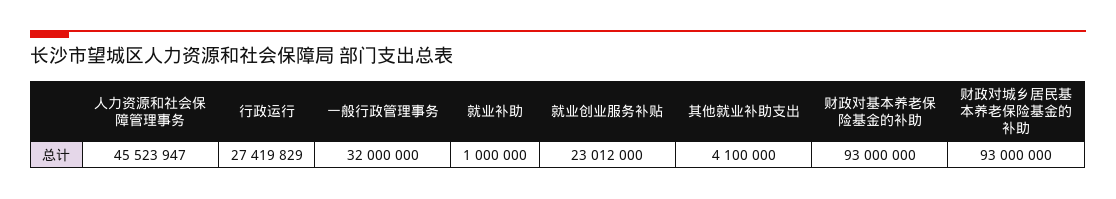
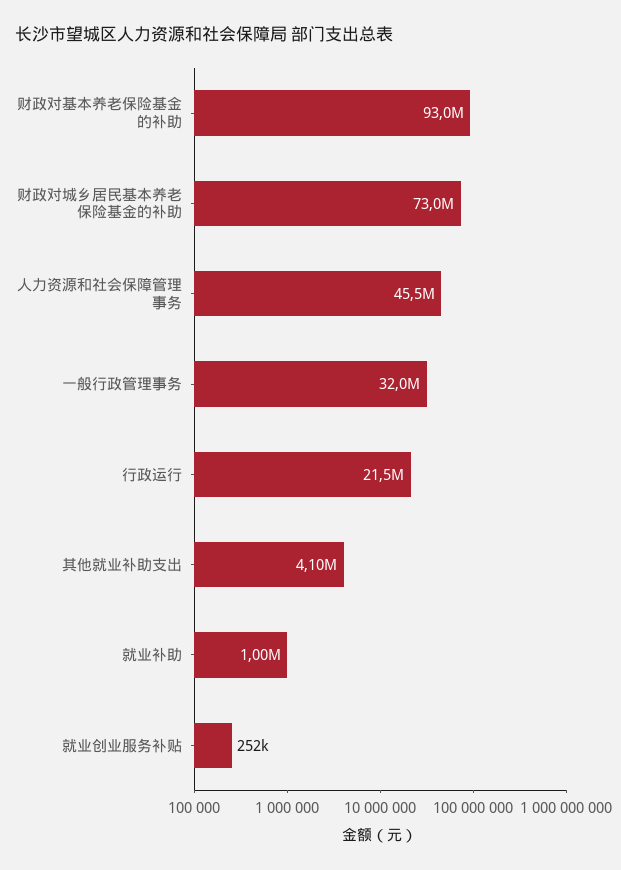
行政运行: 27419829 -> 21500000
就业创业服务补贴: 23012000 -> 252000
财政对城乡居民基本养老保险基金的补助: 93000000 -> 73000000

